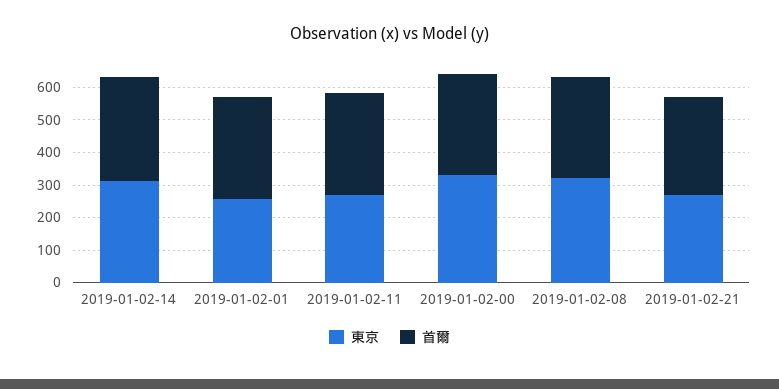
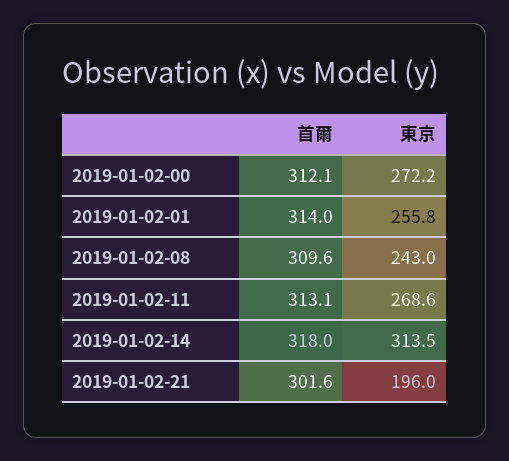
東京, 2019-01-02-00: 325 -> 272.2
東京, 2019-01-02-08: 325 -> 243
東京, 2019-01-02-21: 275 -> 196

